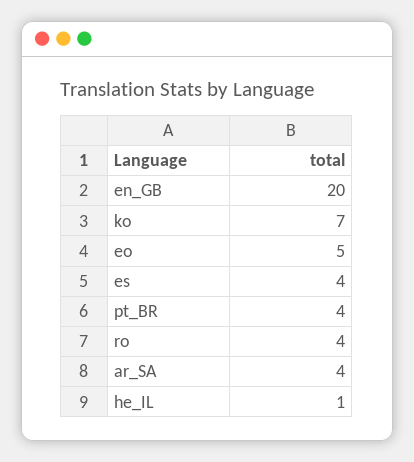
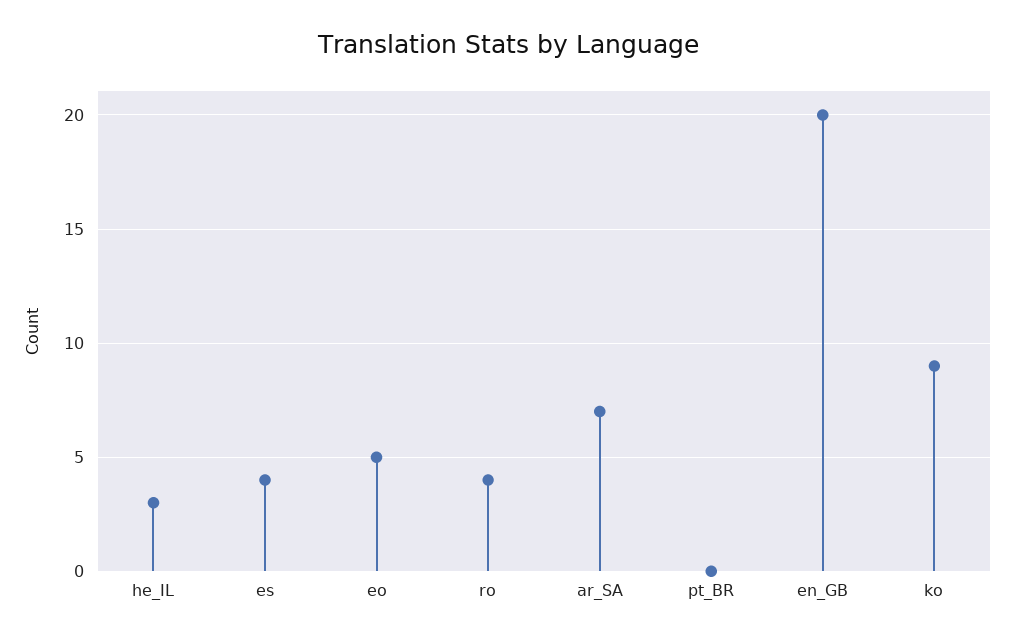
ko: 7 -> 9
pt_BR: 4 -> 0
ar_SA: 4 -> 7
he_IL: 1 -> 3

